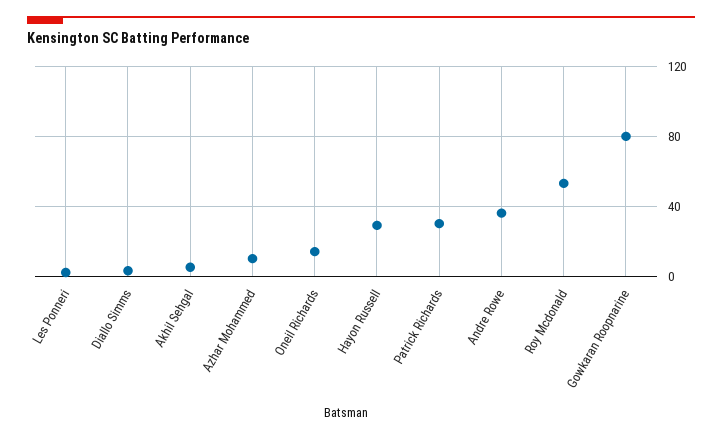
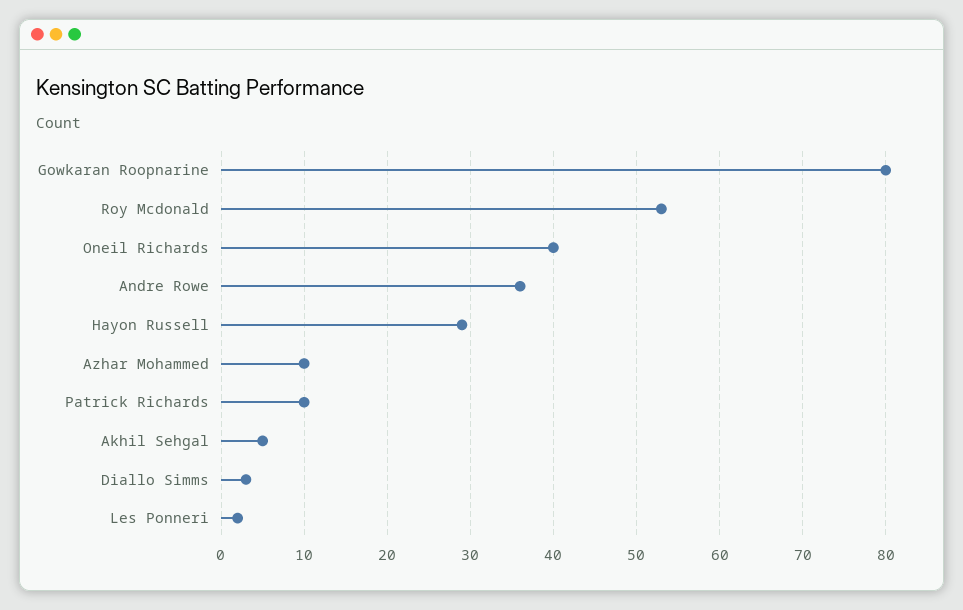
Oneil Richards: 15 -> 40
Patrick Richards: 30 -> 10

